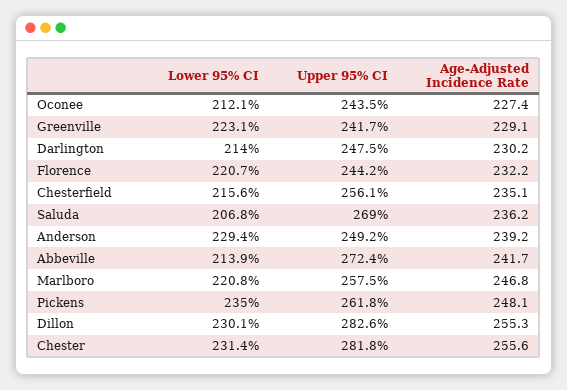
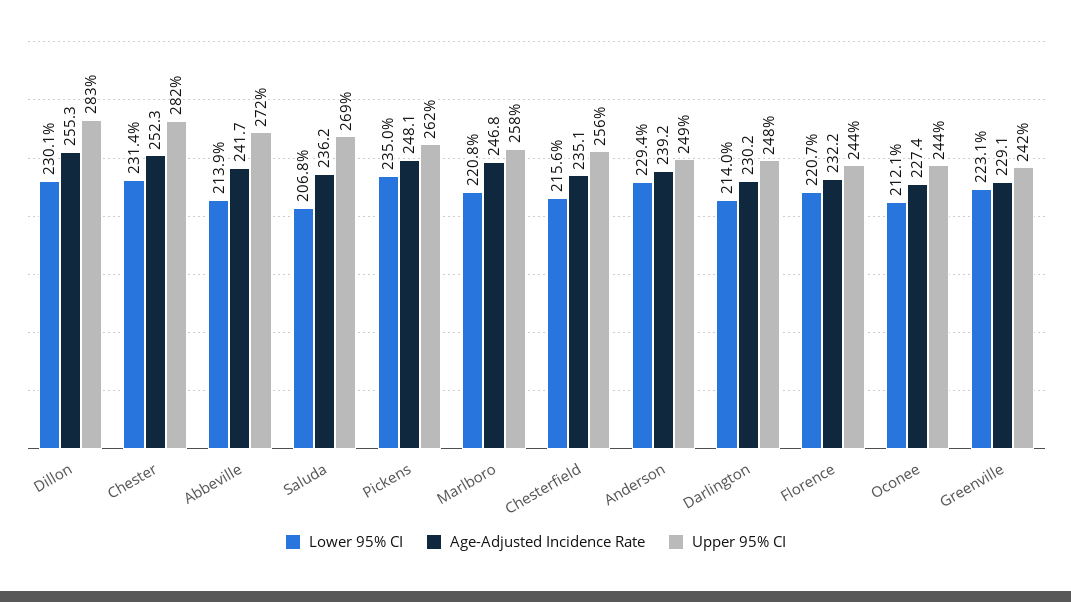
Age-Adjusted Incidence Rate, Chester: 255.6 -> 252.3

